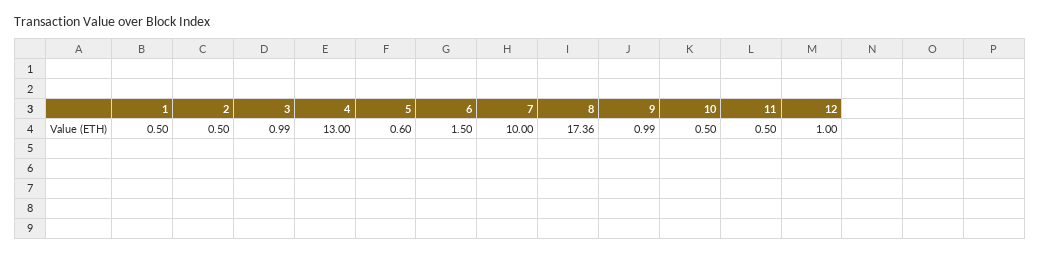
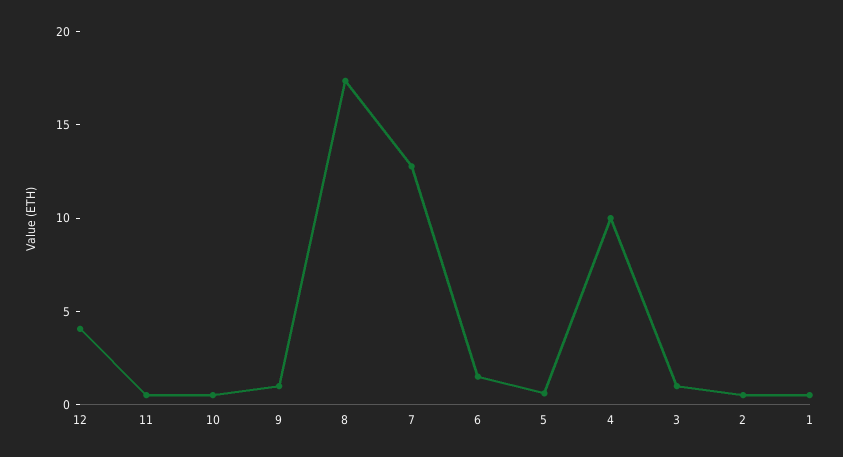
4: 13 -> 10
7: 10 -> 13
12: 1 -> 4

